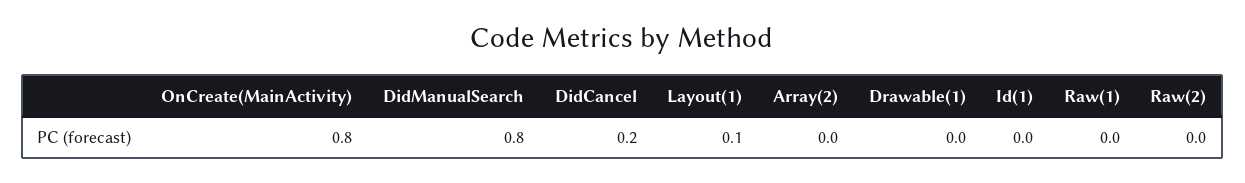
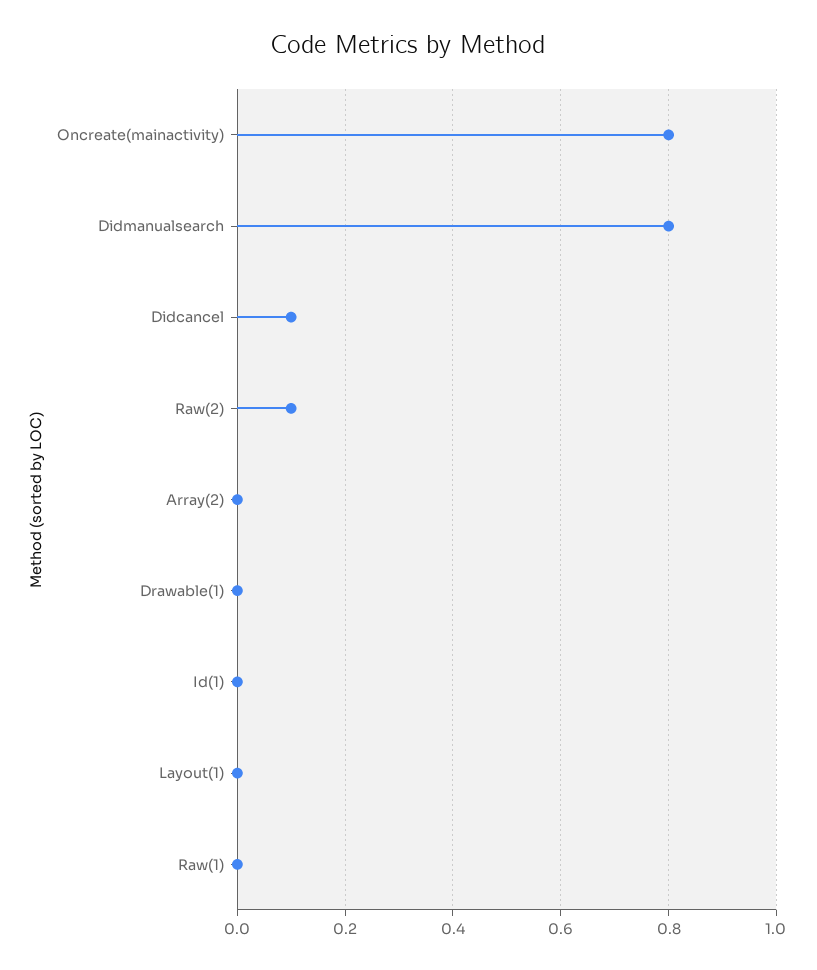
DidCancel: 0.2 -> 0.1
Layout(1): 0.1 -> 0
Raw(2): 0 -> 0.1

